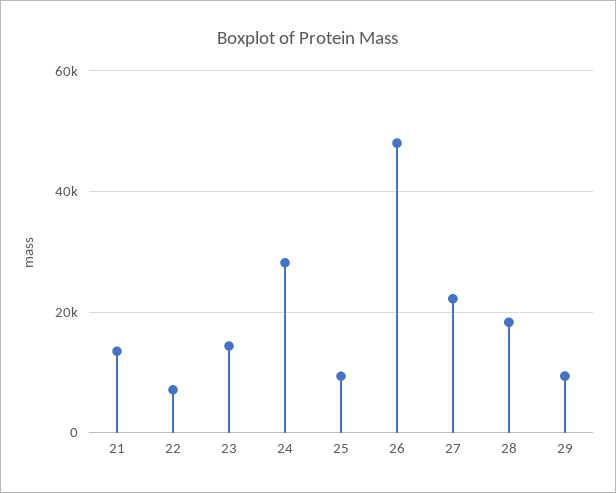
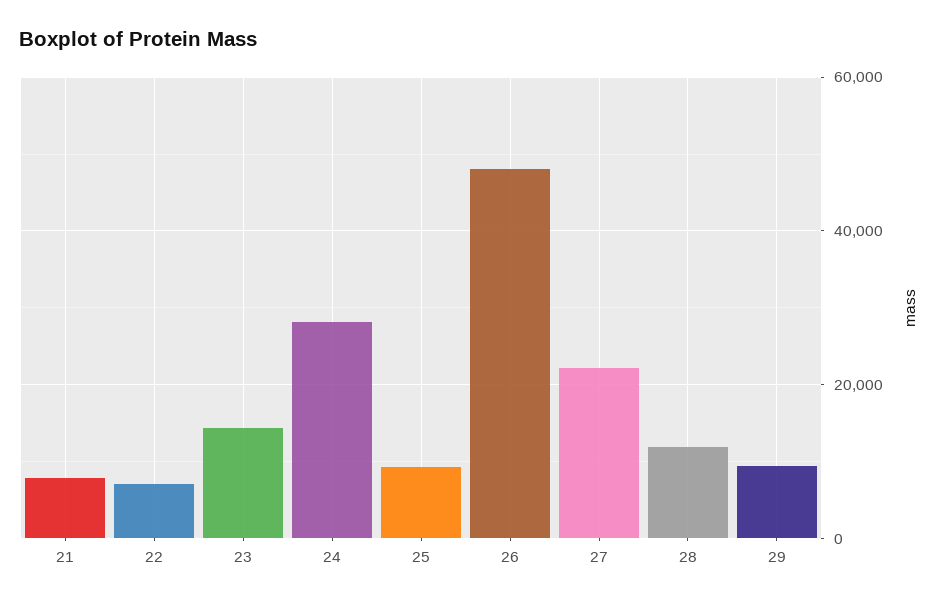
21: 14000 -> 8000
28: 18000 -> 12000

